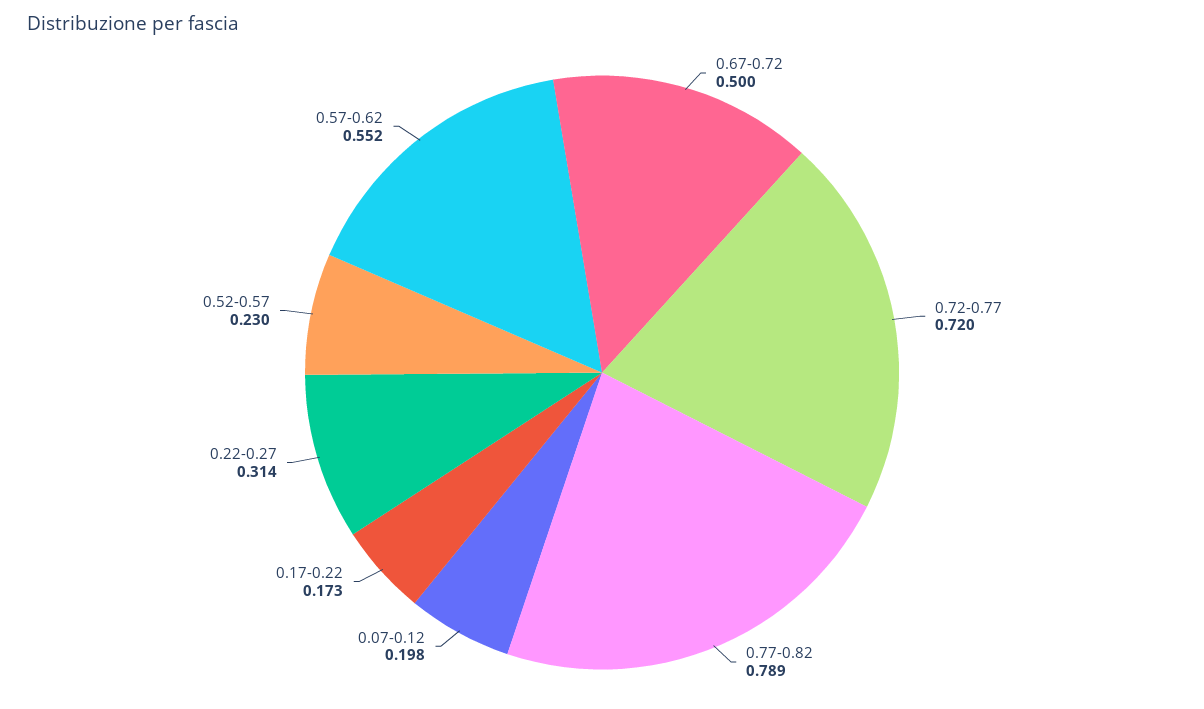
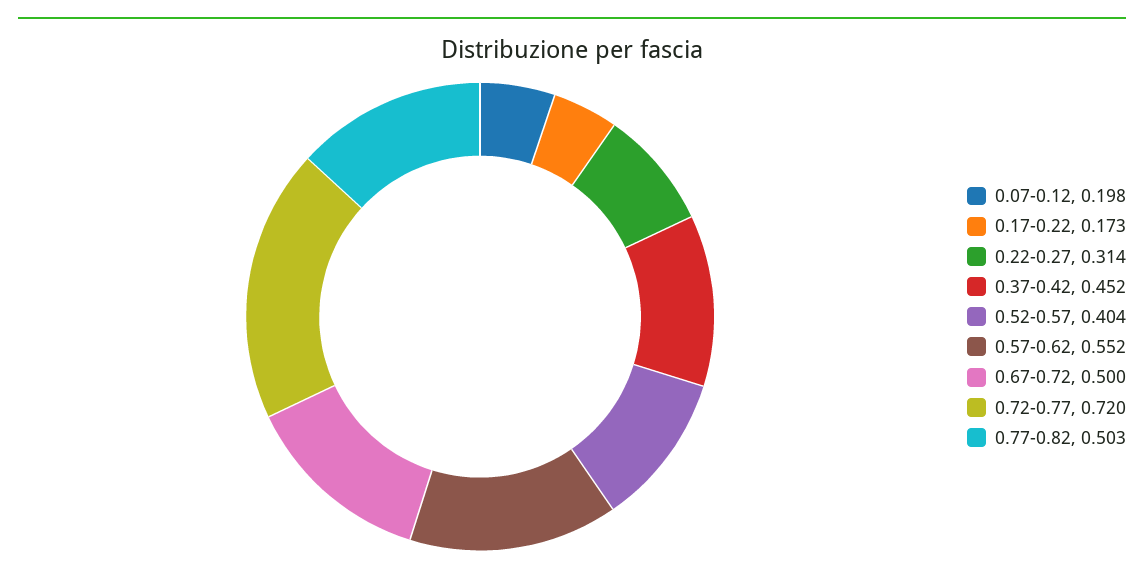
0.77-0.82: 0.789 -> 0.503
0.52-0.57: 0.23 -> 0.404
0.37-0.42: none -> 0.452

